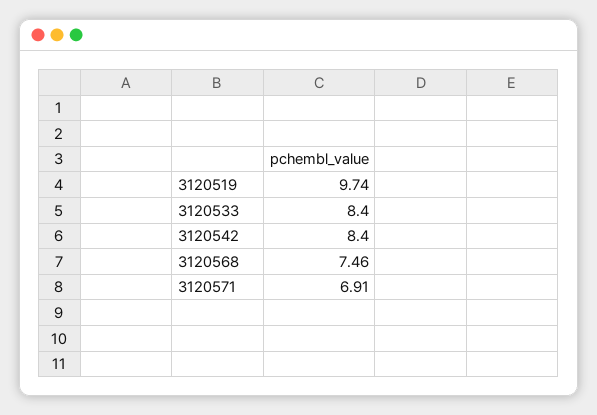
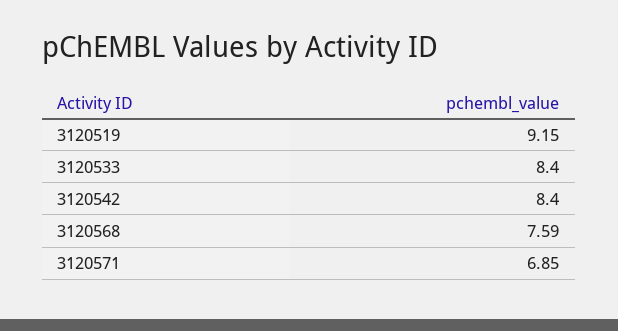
3120519: 9.74 -> 9.15
3120568: 7.46 -> 7.59
3120571: 6.91 -> 6.85

